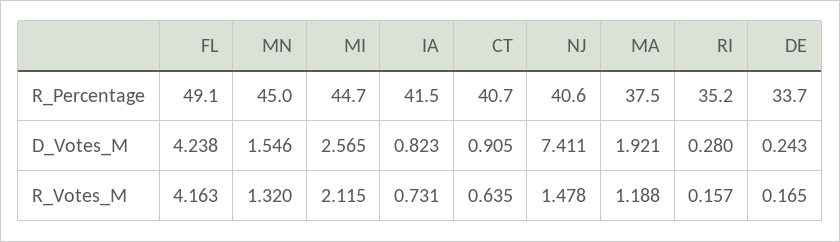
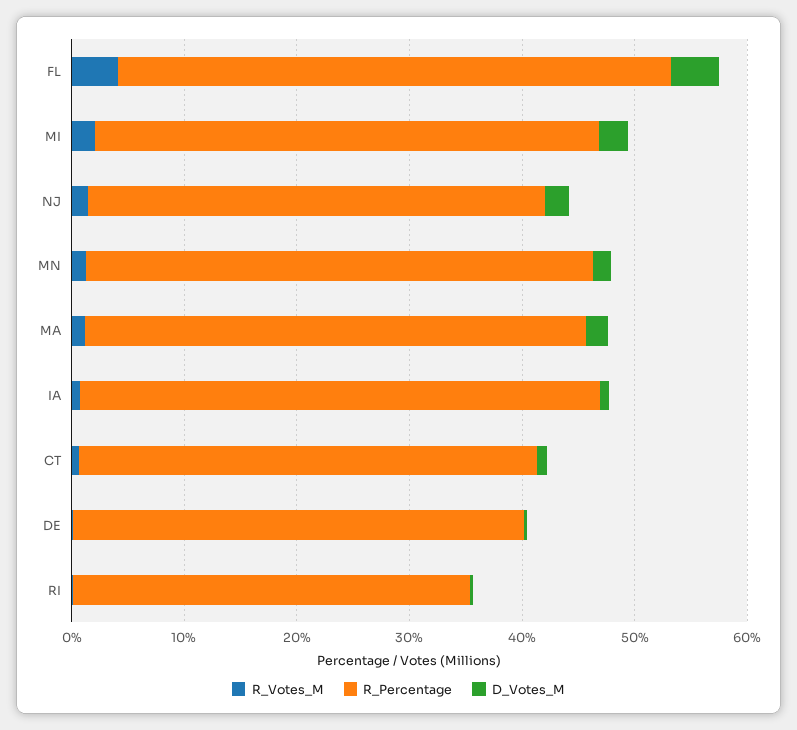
R_Percentage, IA: 41.5 -> 46
R_Percentage, MA: 37.5 -> 44
R_Percentage, DE: 33.7 -> 40
D_Votes_M, NJ: 7.411 -> 2

